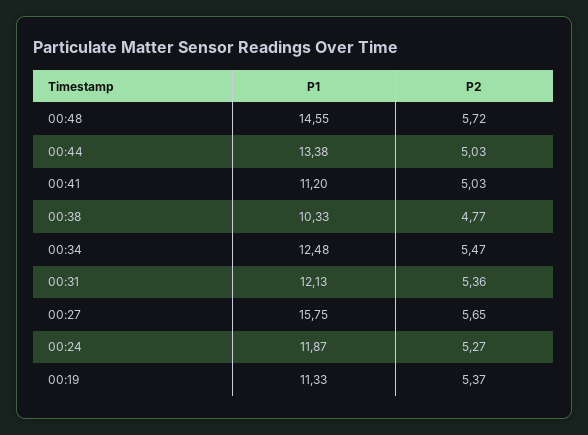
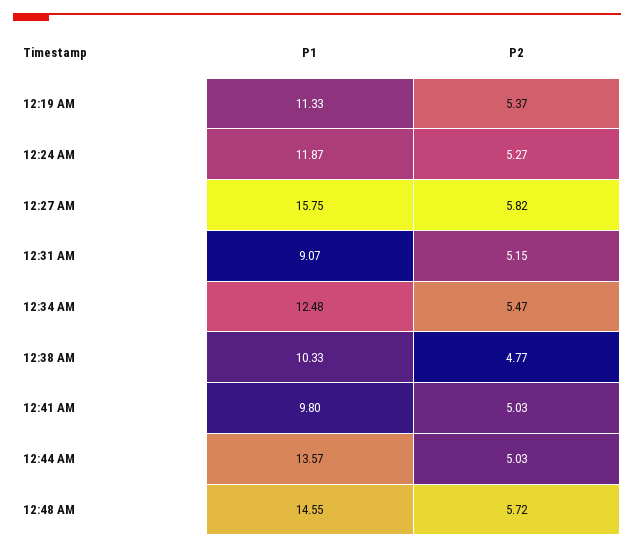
P1, 00:44: 13.38 -> 13.57
P1, 00:41: 11.2 -> 9.8
P1, 00:31: 12.13 -> 9.07
P2, 00:31: 5.36 -> 5.15
P2, 00:27: 5.65 -> 5.82

